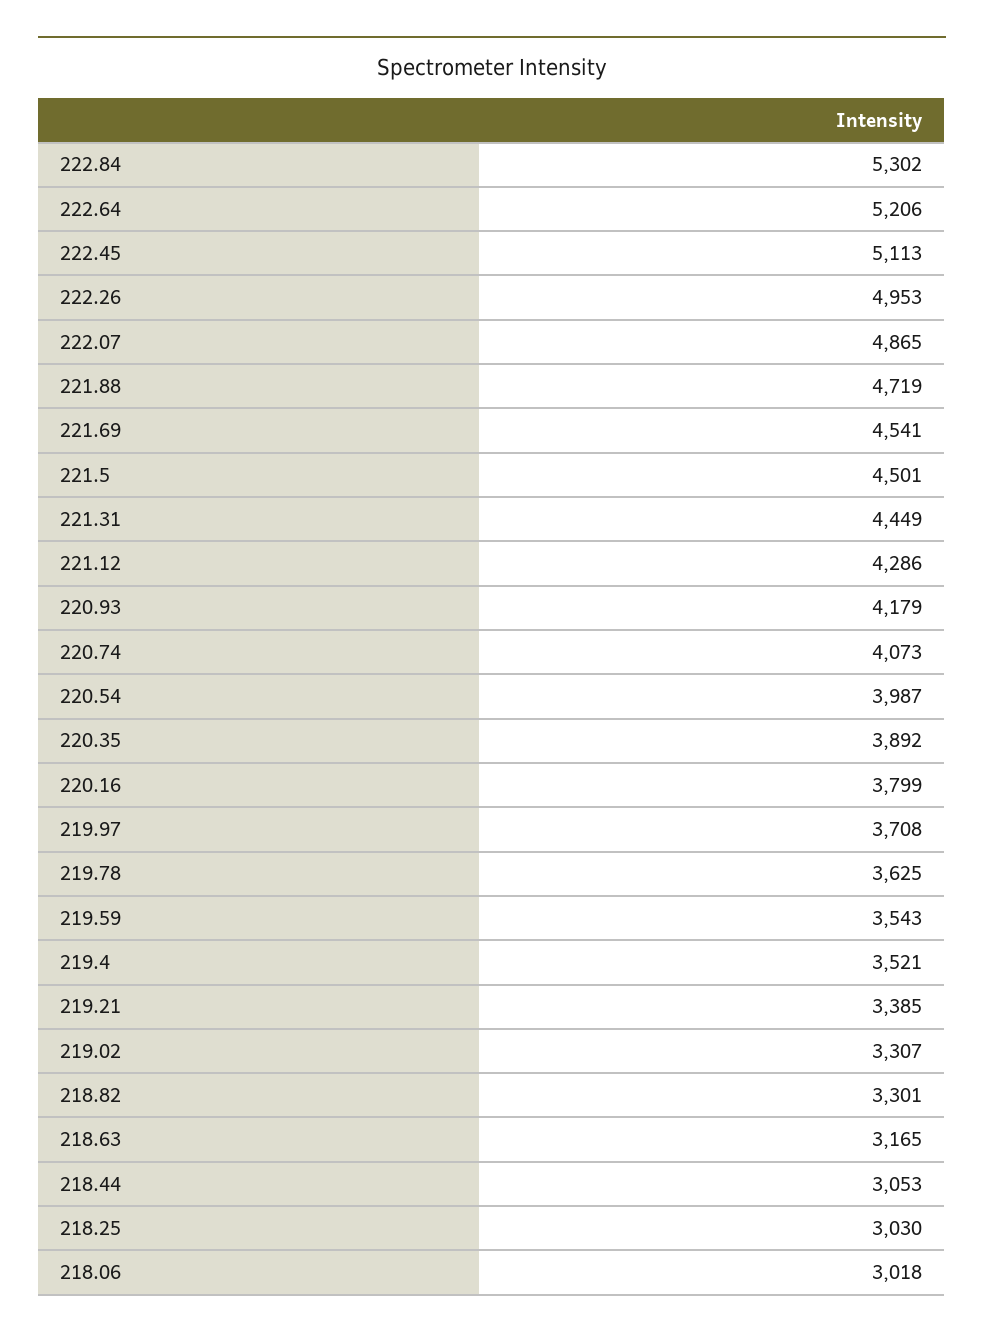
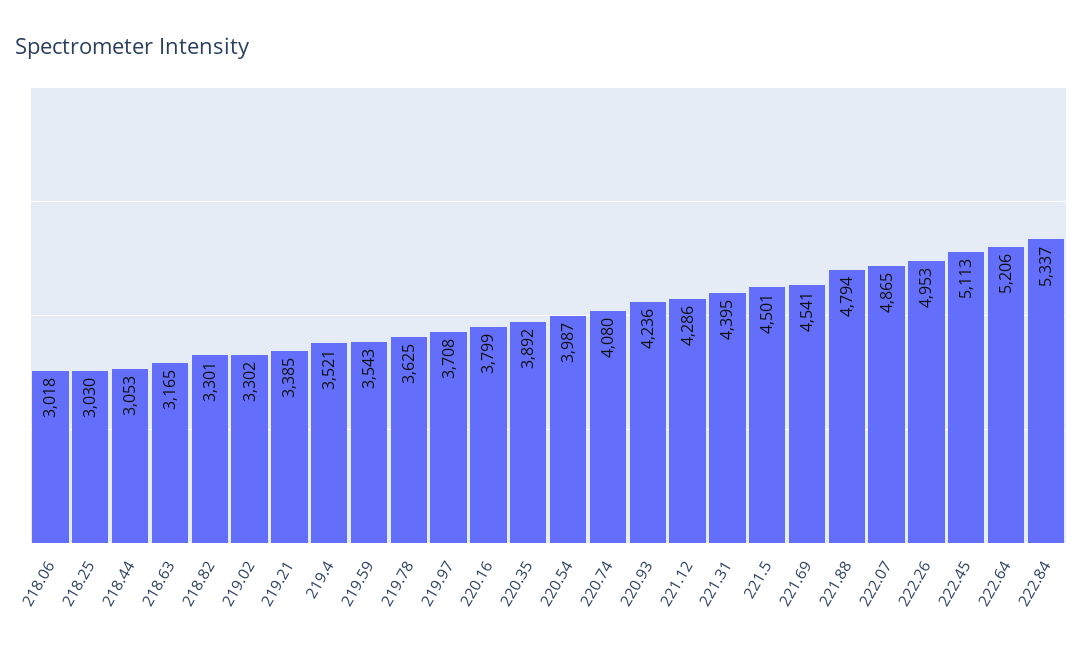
222.84: 5302 -> 5337
221.88: 4719 -> 4794
221.31: 4449 -> 4395
220.93: 4179 -> 4236
220.74: 4073 -> 4080
219.02: 3307 -> 3302

